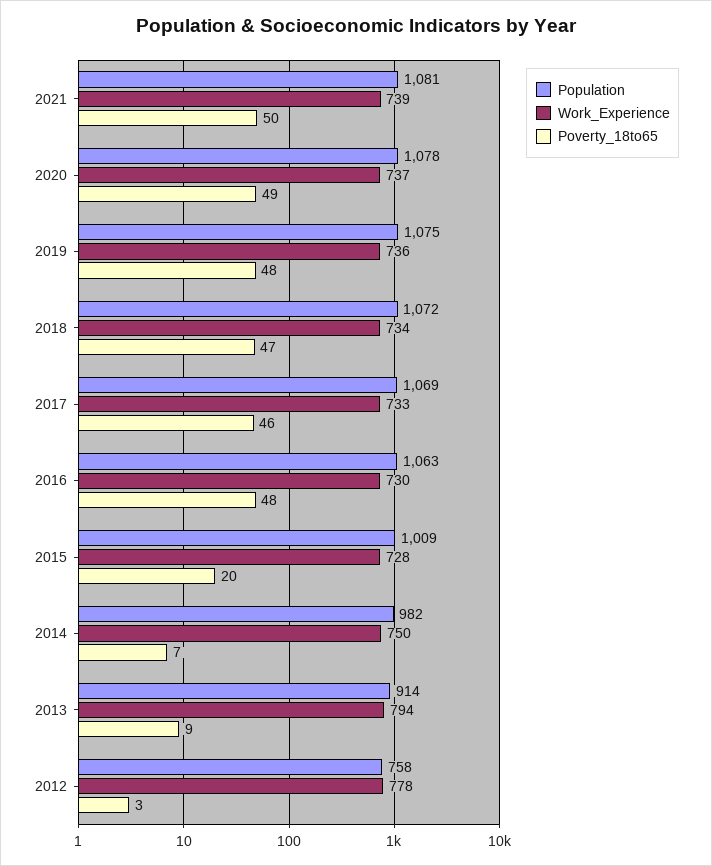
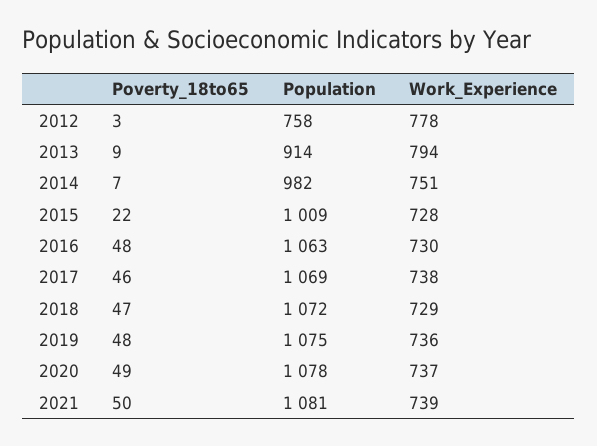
Work_Experience, 2018: 734 -> 729
Work_Experience, 2017: 733 -> 738
Poverty_18to65, 2015: 20 -> 22
Work_Experience, 2014: 750 -> 751

